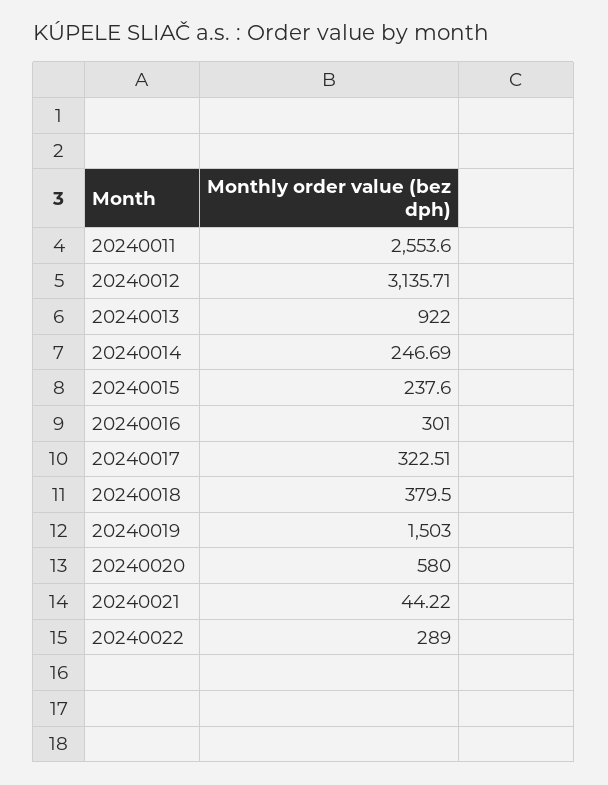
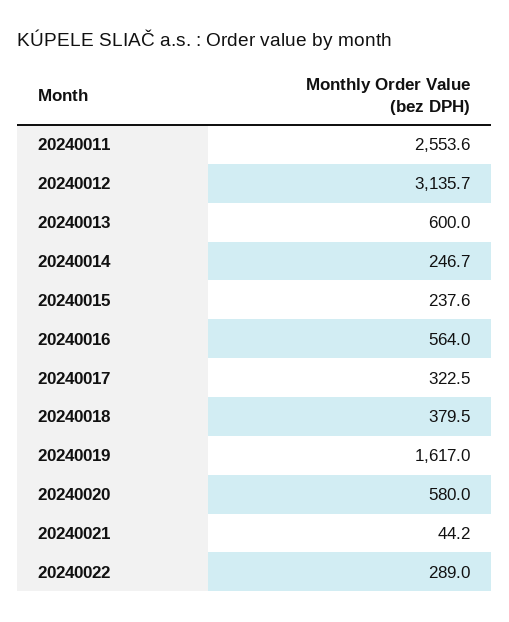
20240013: 922 -> 600
20240016: 301 -> 564
20240019: 1503 -> 1617

